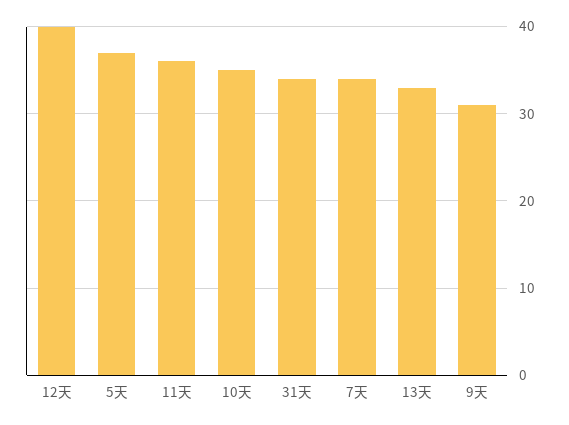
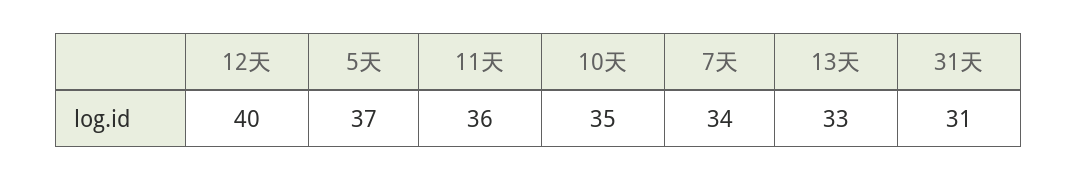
31天: 34 -> 31
9天: 31 -> none

